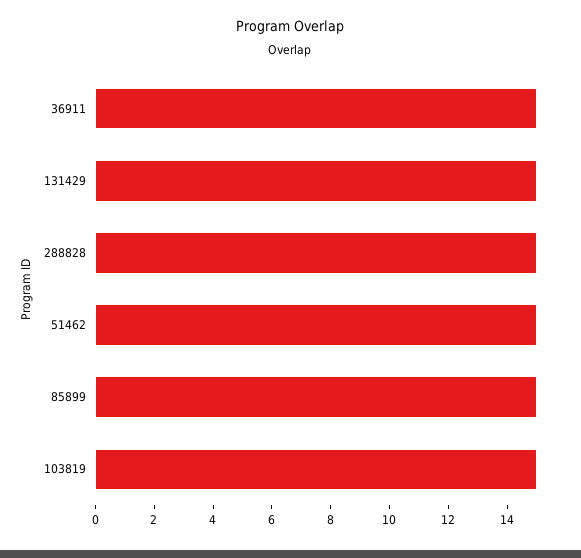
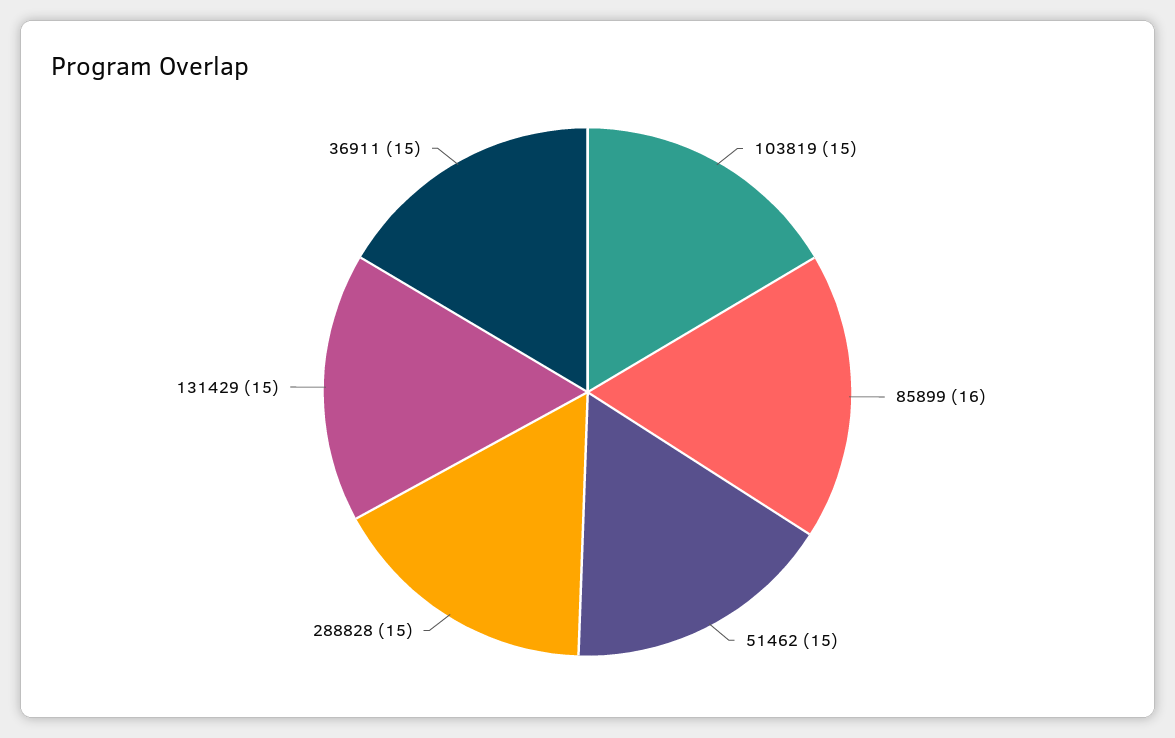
85899: 15 -> 16

